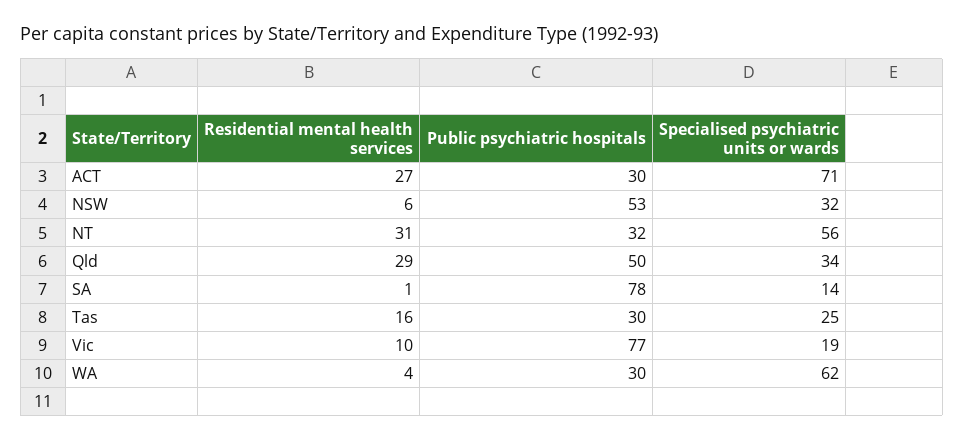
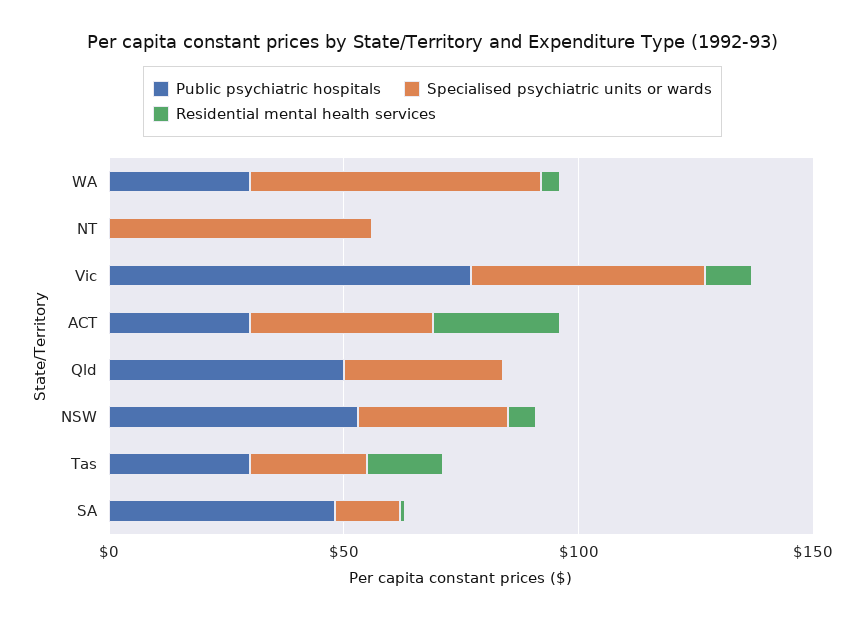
Specialised psychiatric units or wards, ACT: 71 -> 40
Residential mental health services, NT: 31 -> 0
Public psychiatric hospitals, NT: 32 -> 0
Residential mental health services, Qld: 29 -> 0
Public psychiatric hospitals, SA: 78 -> 50
Specialised psychiatric units or wards, Vic: 19 -> 50

